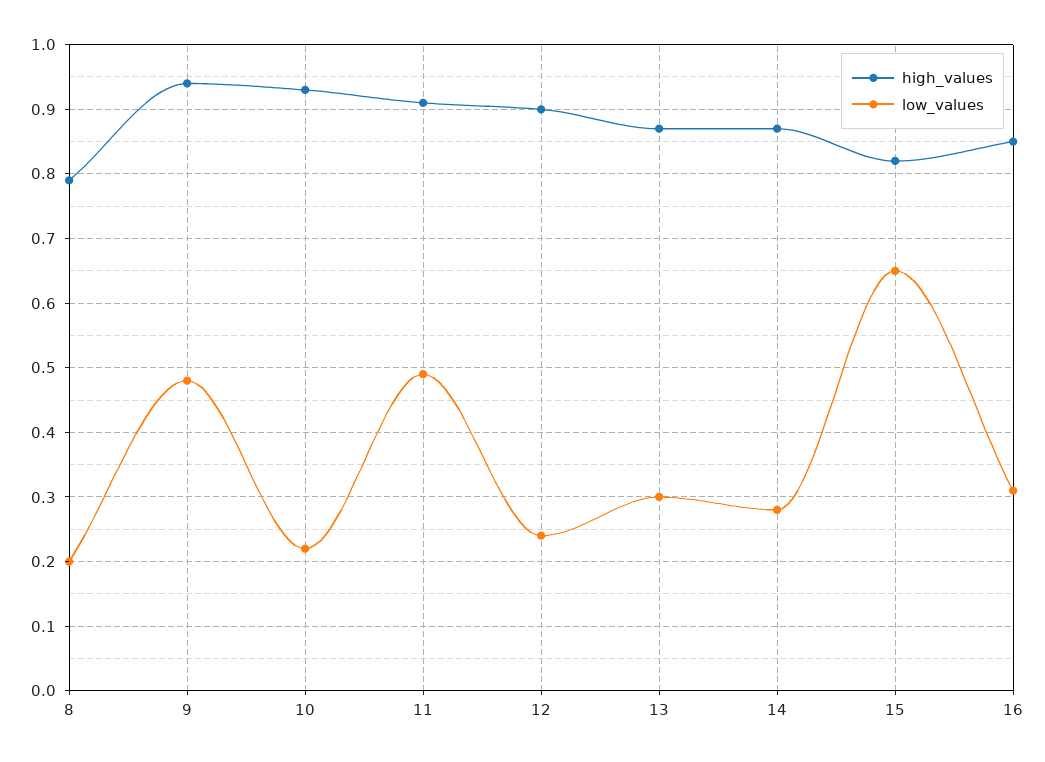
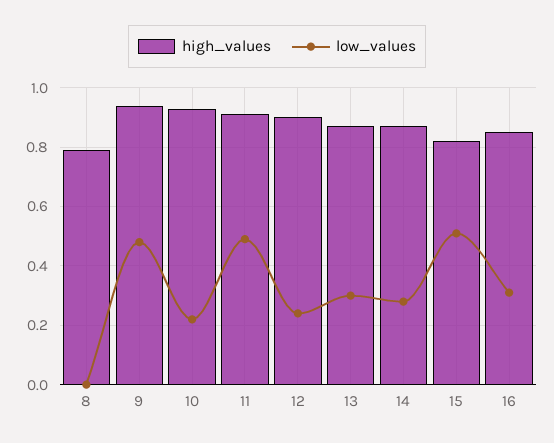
low_values, 8: 0.2 -> 0
low_values, 15: 0.65 -> 0.5

